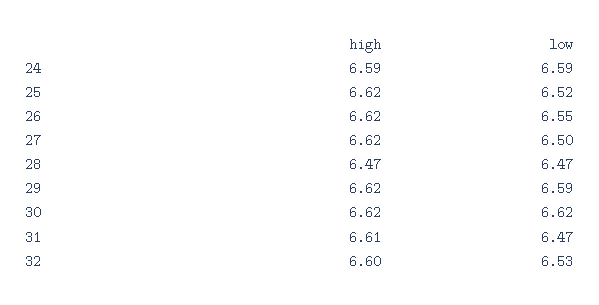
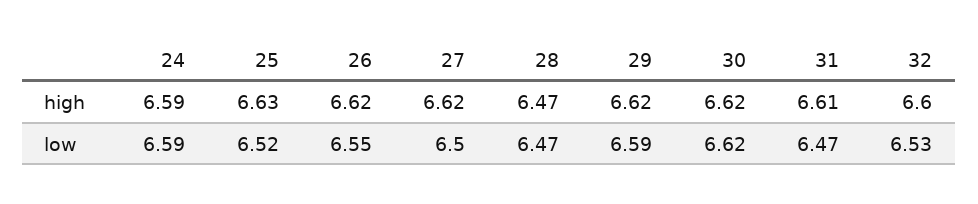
high, 25: 6.62 -> 6.63

